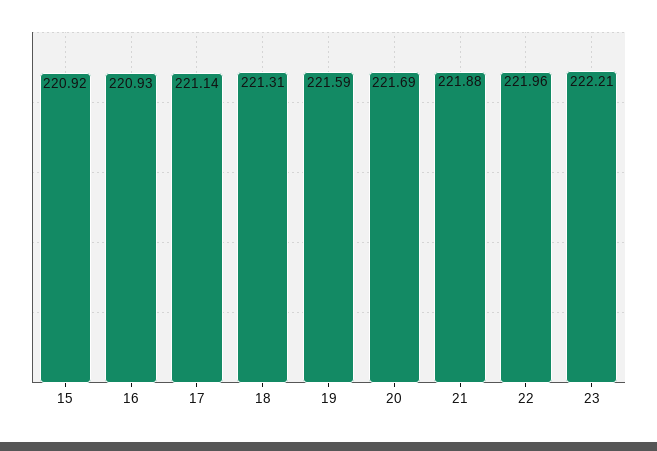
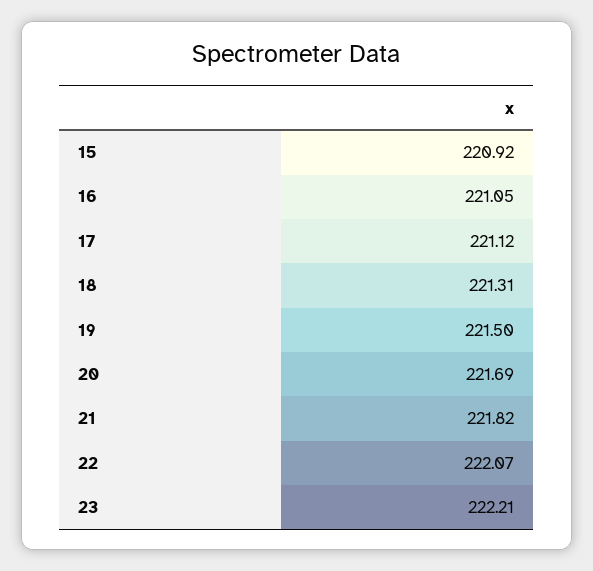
16: 220.93 -> 221.05
17: 221.14 -> 221.12
19: 221.59 -> 221.5
21: 221.88 -> 221.82
22: 221.96 -> 222.07

